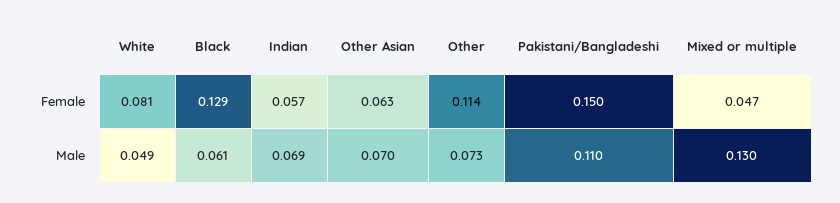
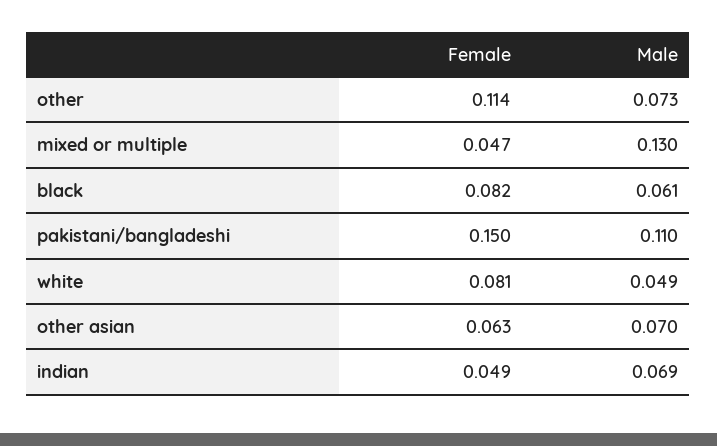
Black, Female: 0.129 -> 0.082
Indian, Female: 0.057 -> 0.049

